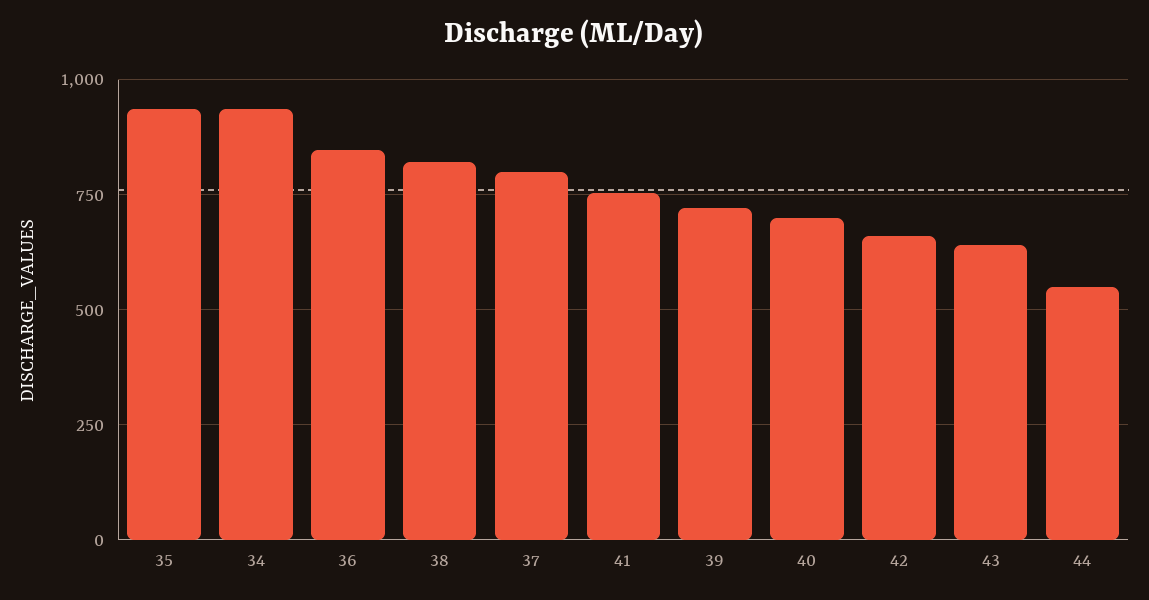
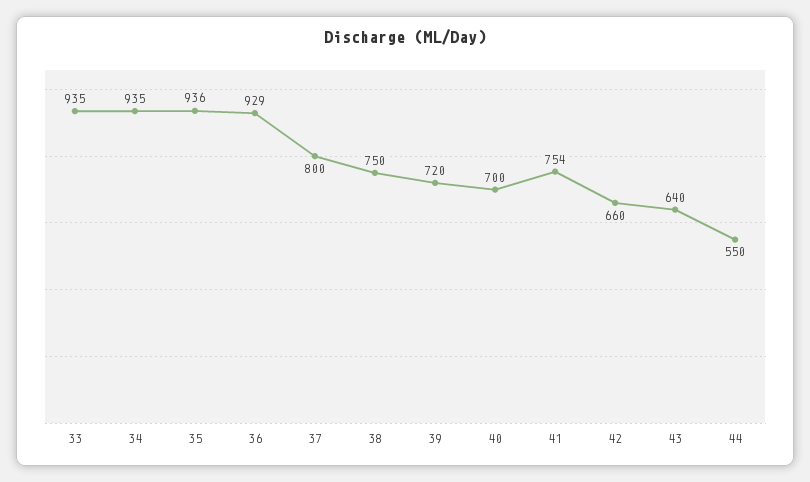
36: 850 -> 929
38: 825 -> 750
33: none -> 935

